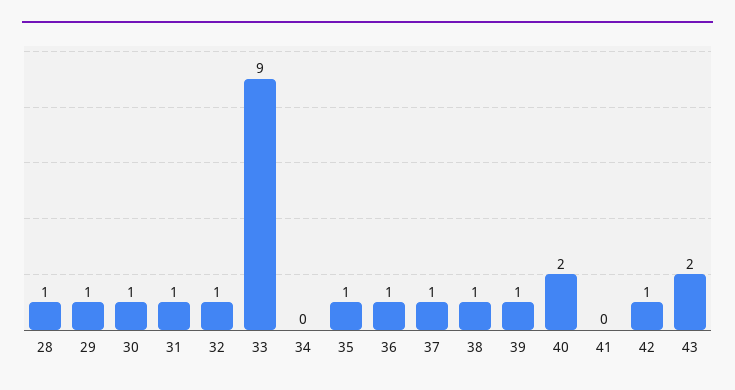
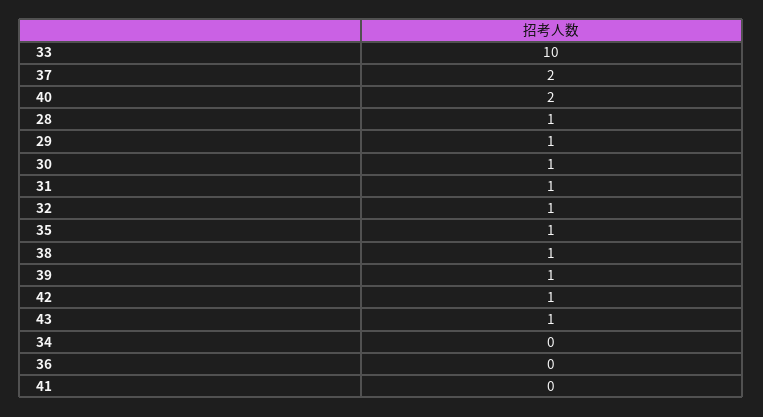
33: 9 -> 10
36: 1 -> 0
37: 1 -> 2
43: 2 -> 1

